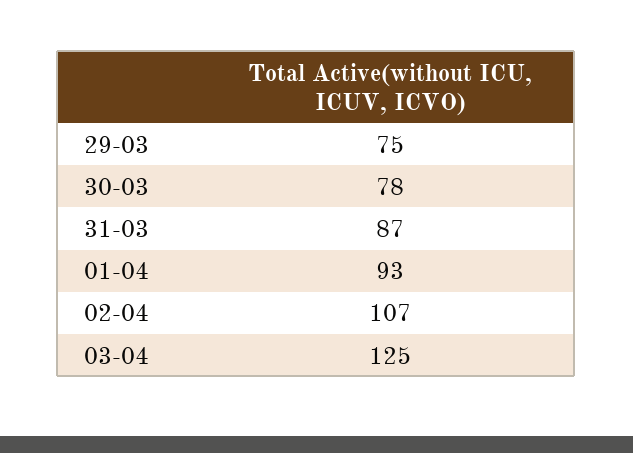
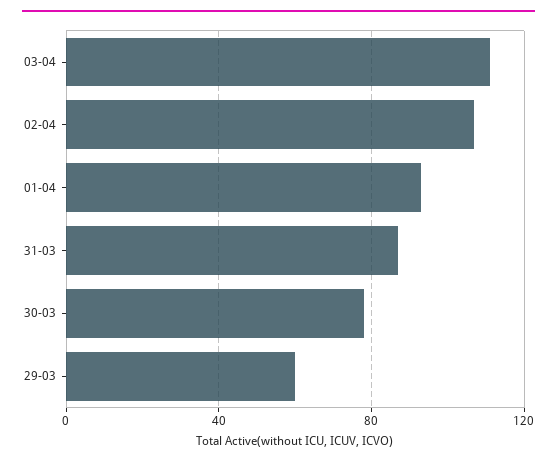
29-03: 75 -> 60
03-04: 125 -> 110

